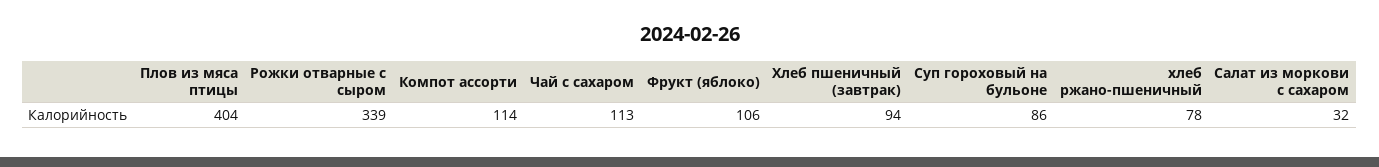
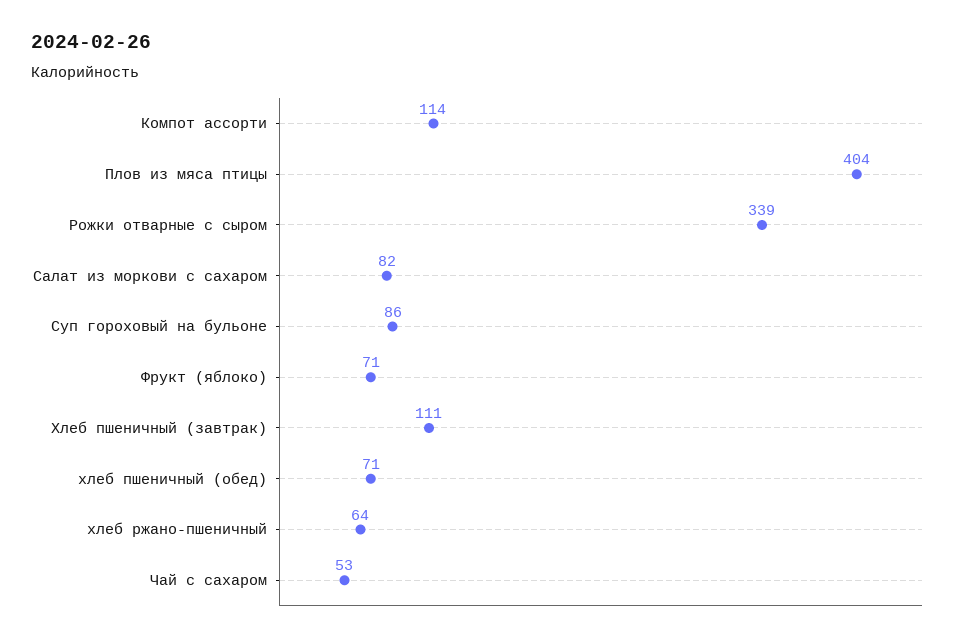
Чай с сахаром: 113 -> 53
Фрукт (яблоко): 106 -> 71
Хлеб пшеничный (завтрак): 94 -> 111
хлеб ржано-пшеничный: 78 -> 64
Салат из моркови с сахаром: 32 -> 82
хлеб пшеничный (обед): none -> 71

